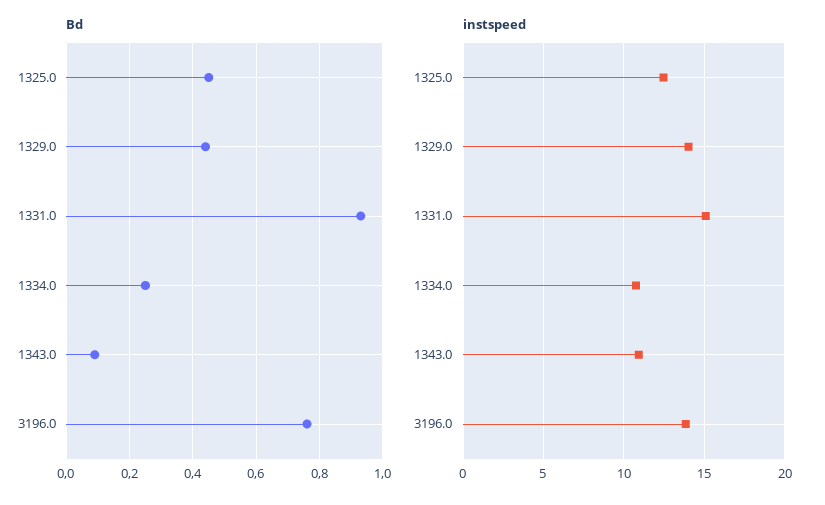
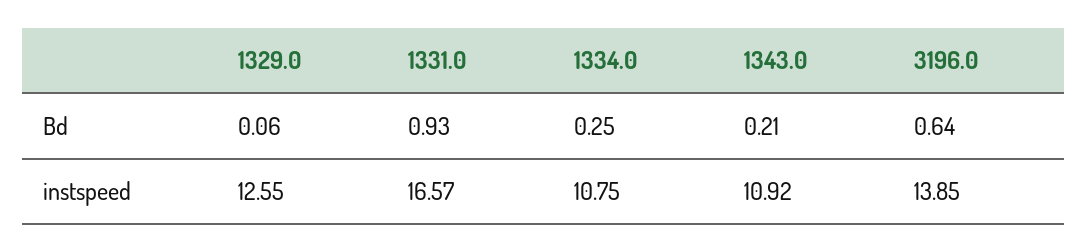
Bd, 1325.0: 0.45 -> none
Bd, 1329.0: 0.45 -> 0.06
Bd, 1343.0: 0.1 -> 0.21
Bd, 3196.0: 0.75 -> 0.64
instspeed, 1325.0: 12.5 -> none
instspeed, 1329.0: 14 -> 12.55
instspeed, 1331.0: 15 -> 16.57

